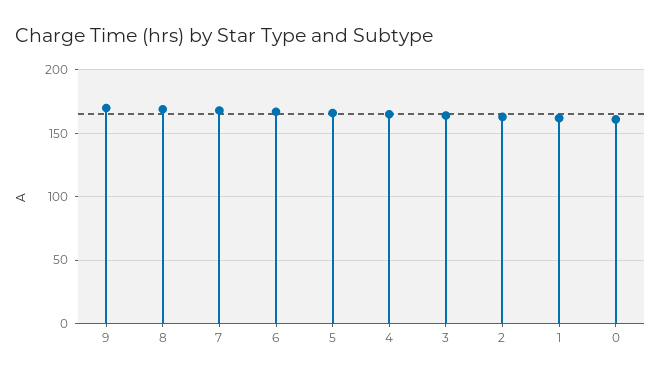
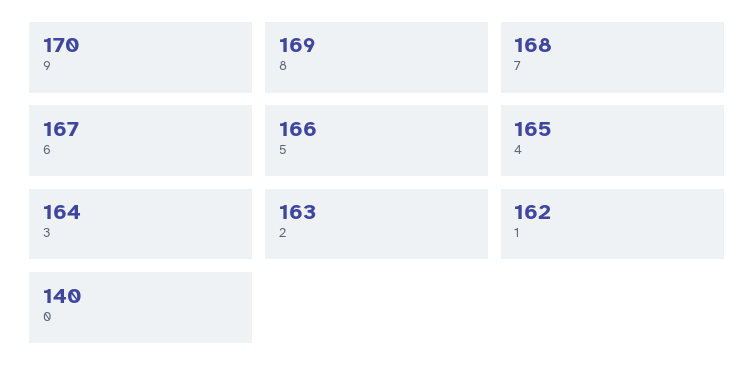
0: 160 -> 140

